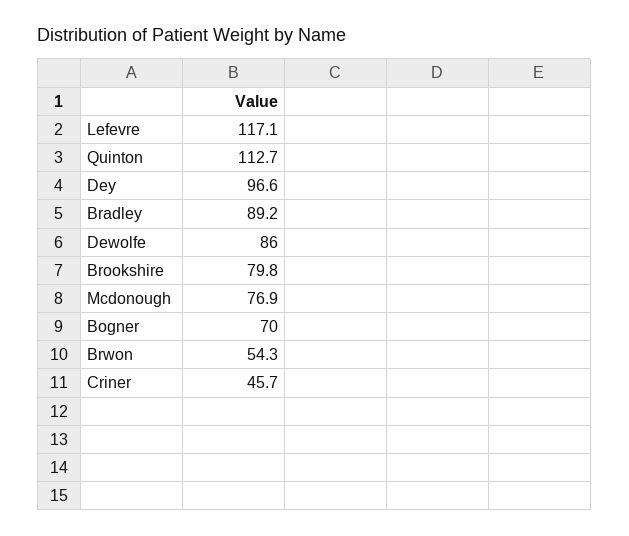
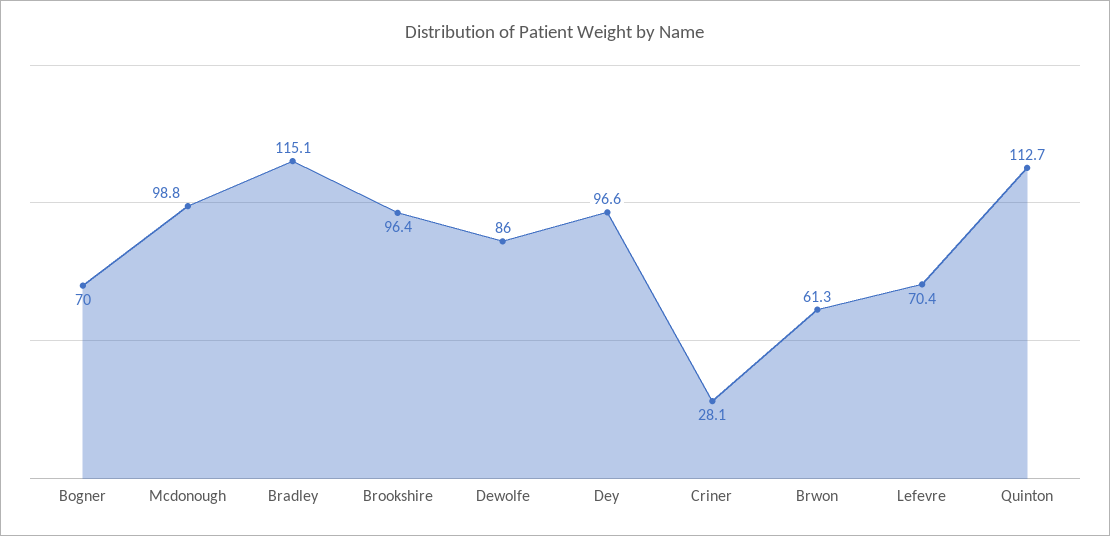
Lefevre: 117.1 -> 70.4
Bradley: 89.2 -> 115.1
Brookshire: 79.8 -> 96.4
Mcdonough: 76.9 -> 98.8
Brwon: 54.3 -> 61.3
Criner: 45.7 -> 28.1

